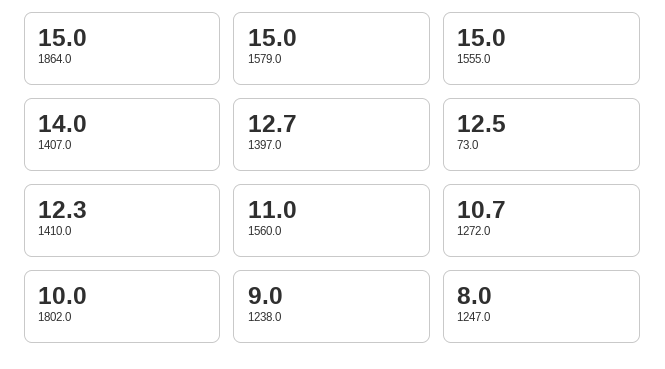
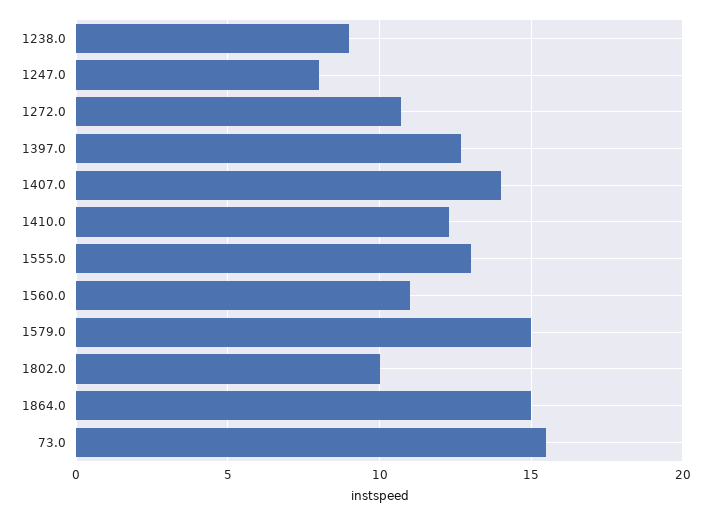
1555.0: 15 -> 13
73.0: 12.5 -> 15.5

